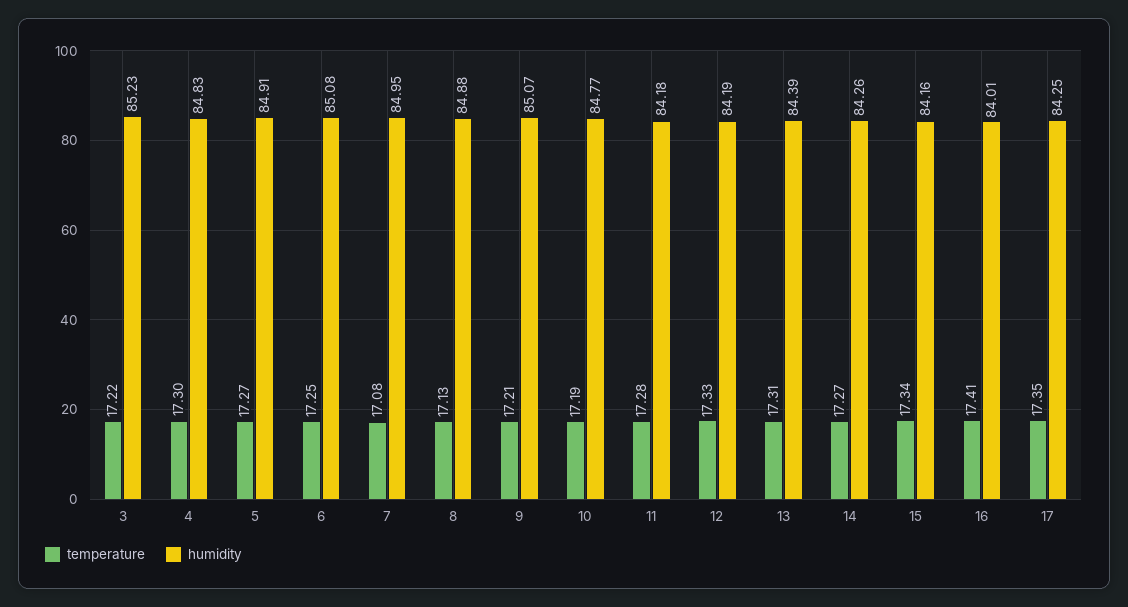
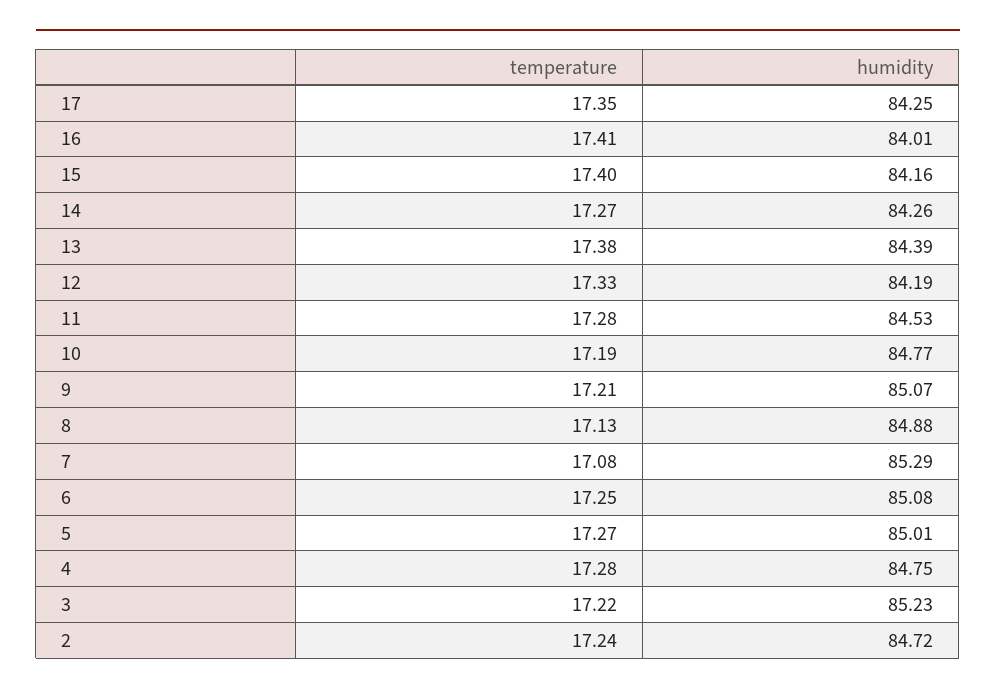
temperature, 4: 17.3 -> 17.28
humidity, 4: 84.83 -> 84.75
humidity, 5: 84.91 -> 85.01
humidity, 7: 84.95 -> 85.29
humidity, 11: 84.18 -> 84.53
temperature, 13: 17.31 -> 17.38
temperature, 15: 17.34 -> 17.4
temperature, 2: none -> 17.24
humidity, 2: none -> 84.72

